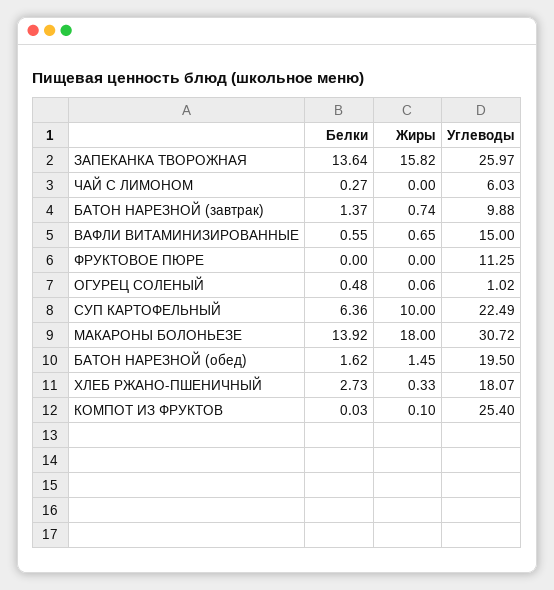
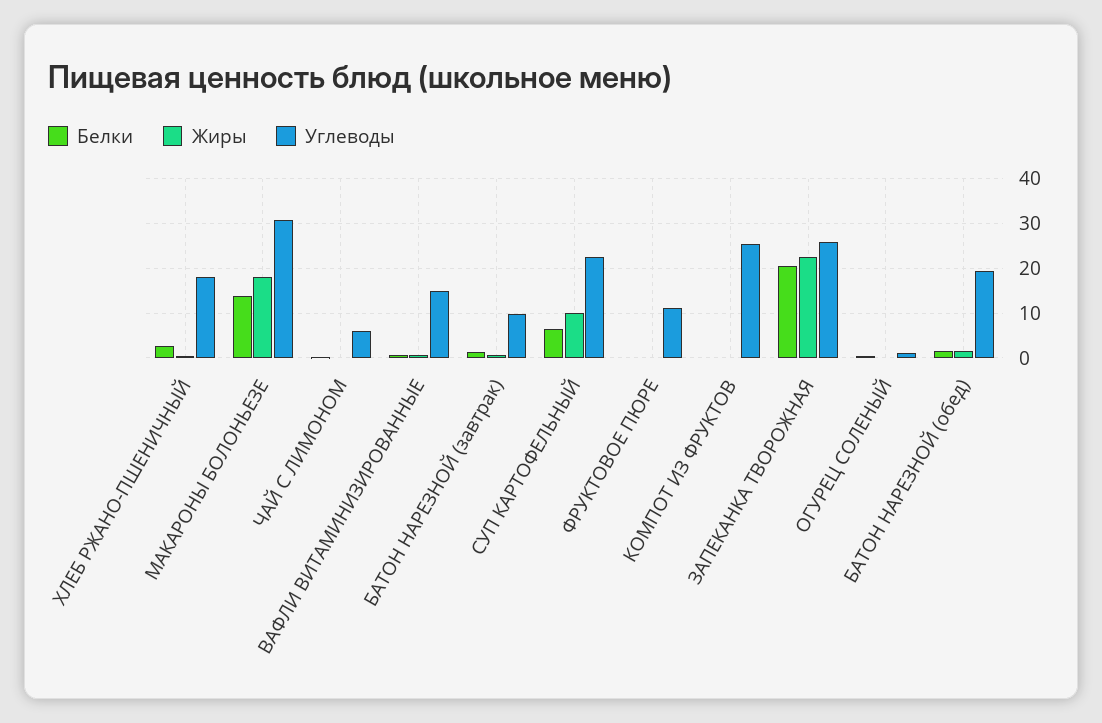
Белки, ЗАПЕКАНКА ТВОРОЖНАЯ: 13.64 -> 20
Жиры, ЗАПЕКАНКА ТВОРОЖНАЯ: 15.82 -> 22

